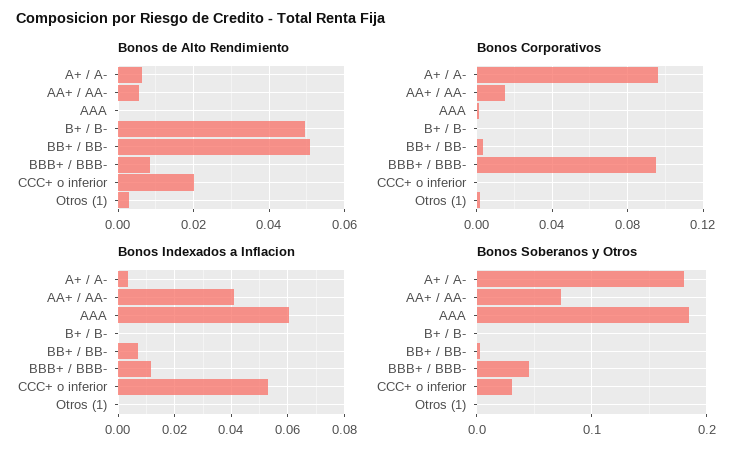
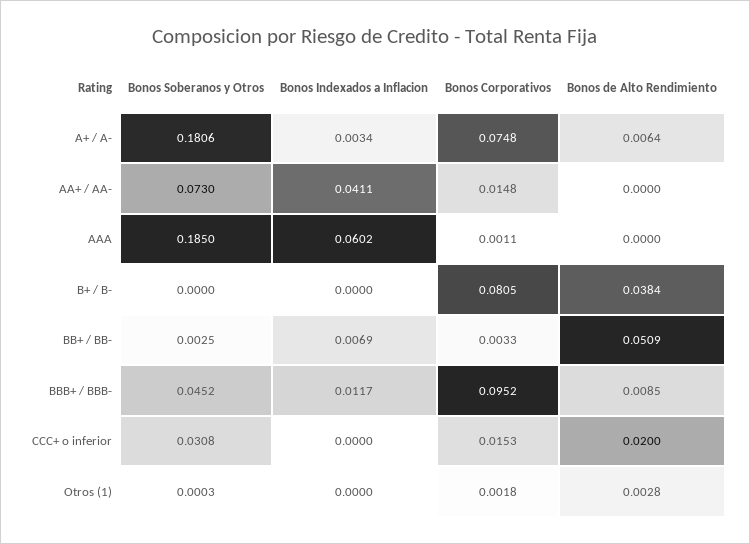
Bonos de Alto Rendimiento, AA+ / AA-: 0.006 -> 0
Bonos de Alto Rendimiento, B+ / B-: 0.05 -> 0.0384
Bonos Corporativos, A+ / A-: 0.095 -> 0.0748
Bonos Corporativos, B+ / B-: 0 -> 0.0805
Bonos Corporativos, CCC+ o inferior: 0 -> 0.0153
Bonos Indexados a Inflacion, CCC+ o inferior: 0.0525 -> 0

